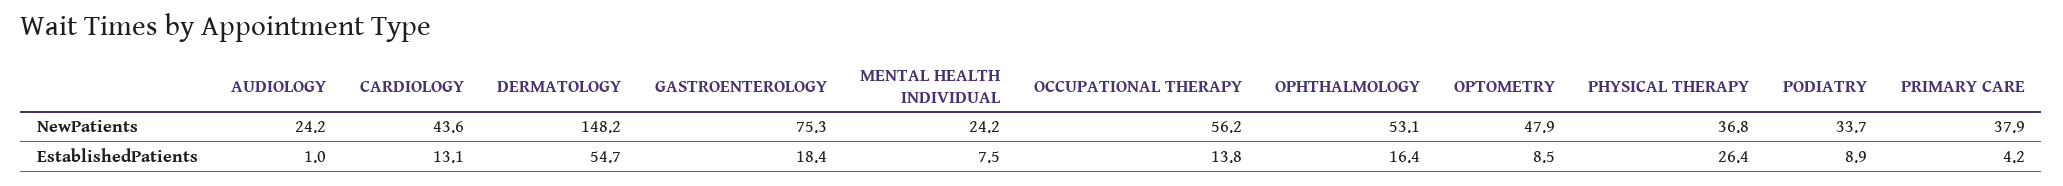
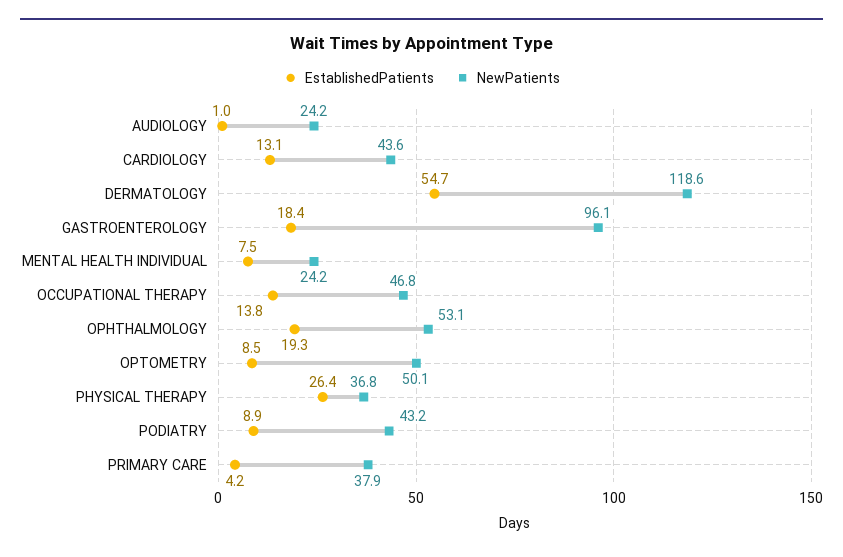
NewPatients, DERMATOLOGY: 148.2 -> 118.6
NewPatients, GASTROENTEROLOGY: 75.3 -> 96.1
NewPatients, OCCUPATIONAL THERAPY: 56.2 -> 46.8
NewPatients, OPTOMETRY: 47.9 -> 50.1
NewPatients, PODIATRY: 33.7 -> 43.2
EstablishedPatients, OPHTHALMOLOGY: 16.4 -> 19.3

